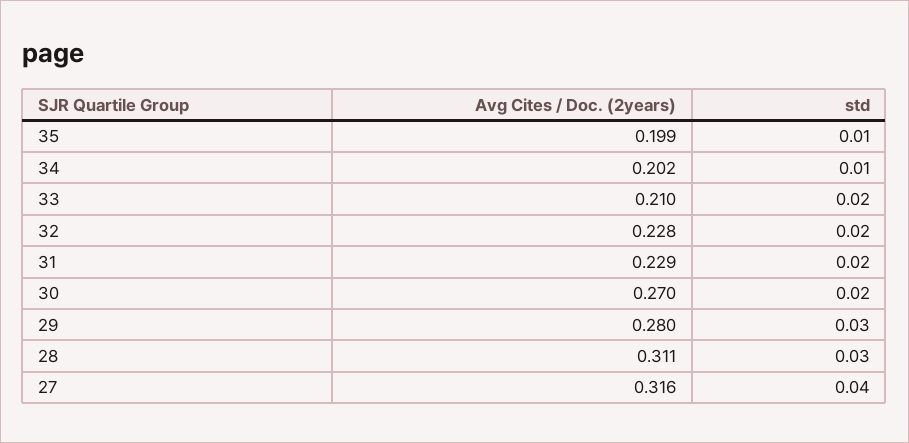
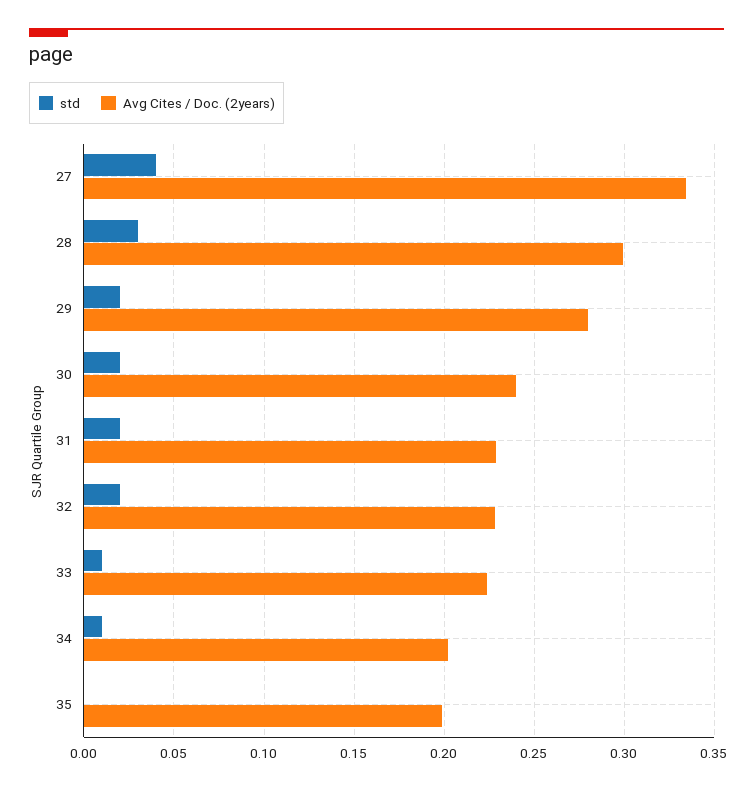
std, 35: 0.01 -> 0
Avg Cites / Doc. (2years), 33: 0.21 -> 0.225
std, 33: 0.02 -> 0.01
Avg Cites / Doc. (2years), 30: 0.27 -> 0.24
std, 29: 0.03 -> 0.02
Avg Cites / Doc. (2years), 28: 0.311 -> 0.3
Avg Cites / Doc. (2years), 27: 0.316 -> 0.335

